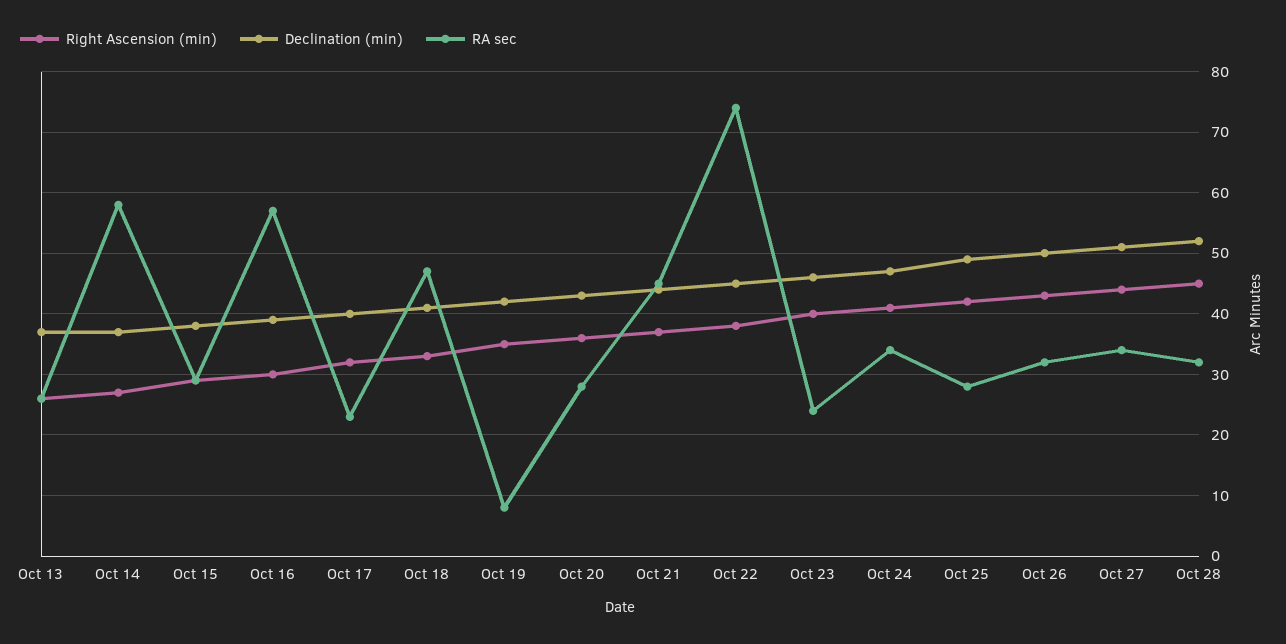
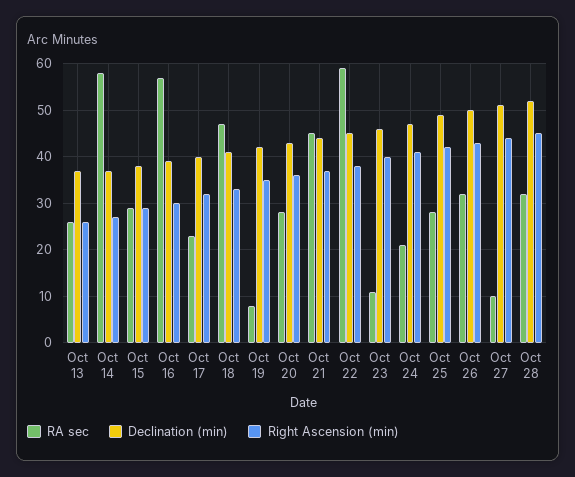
RA sec, Oct 22: 74 -> 60
RA sec, Oct 23: 24 -> 10
RA sec, Oct 24: 34 -> 20
RA sec, Oct 27: 34 -> 10

